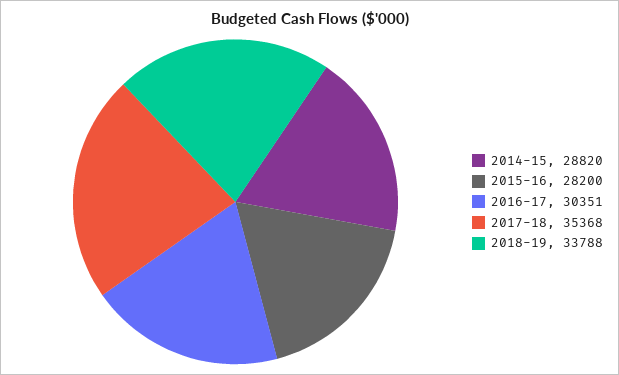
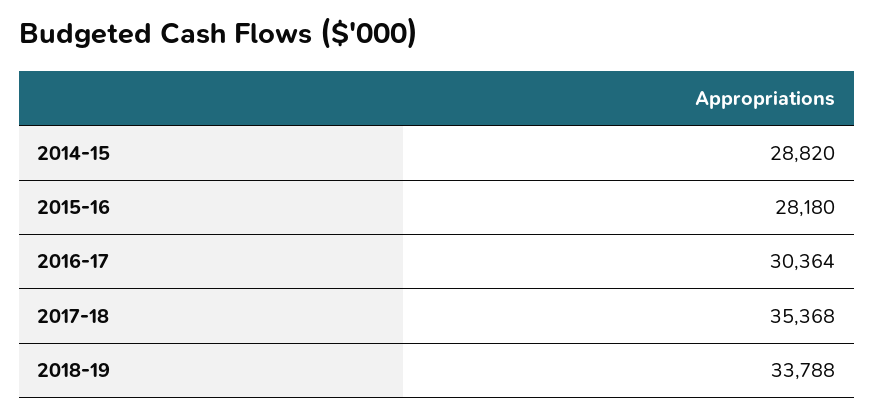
2015-16: 28200 -> 28180
2016-17: 30351 -> 30364

